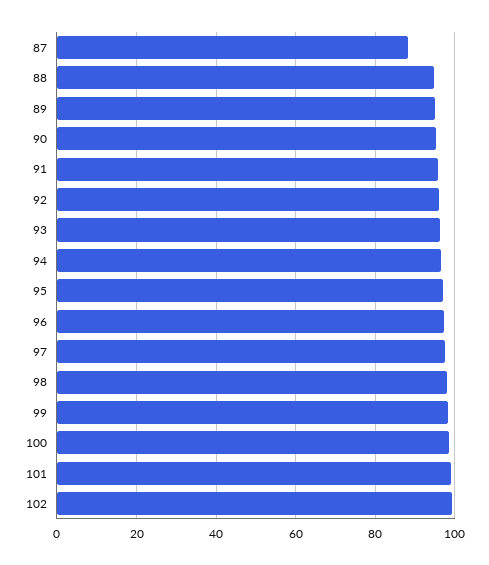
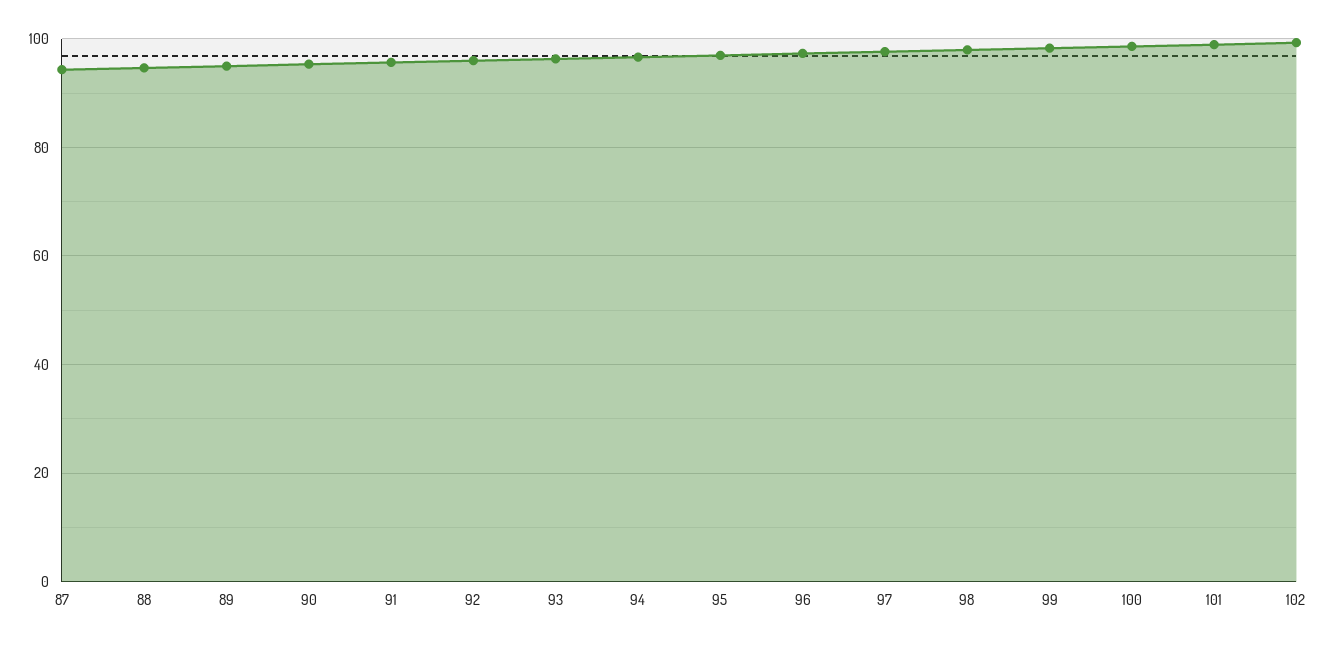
87: 88 -> 94

